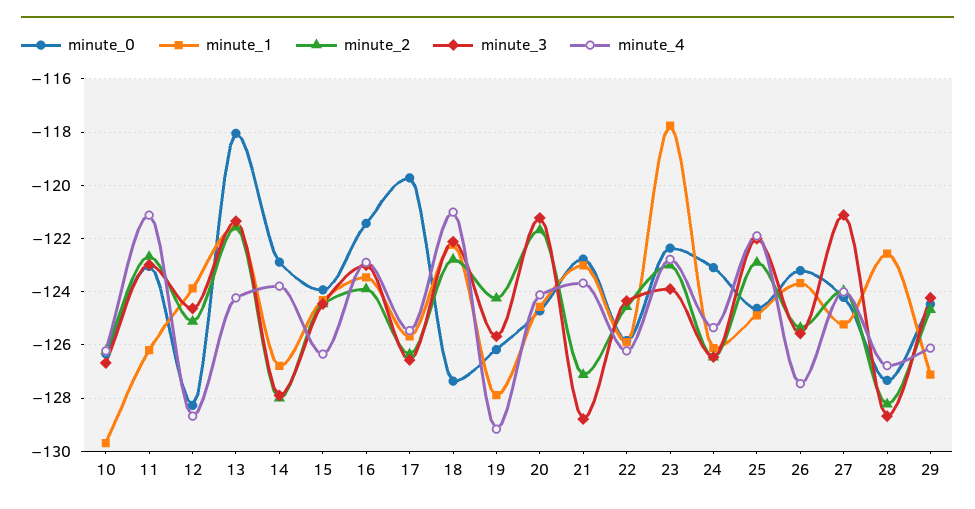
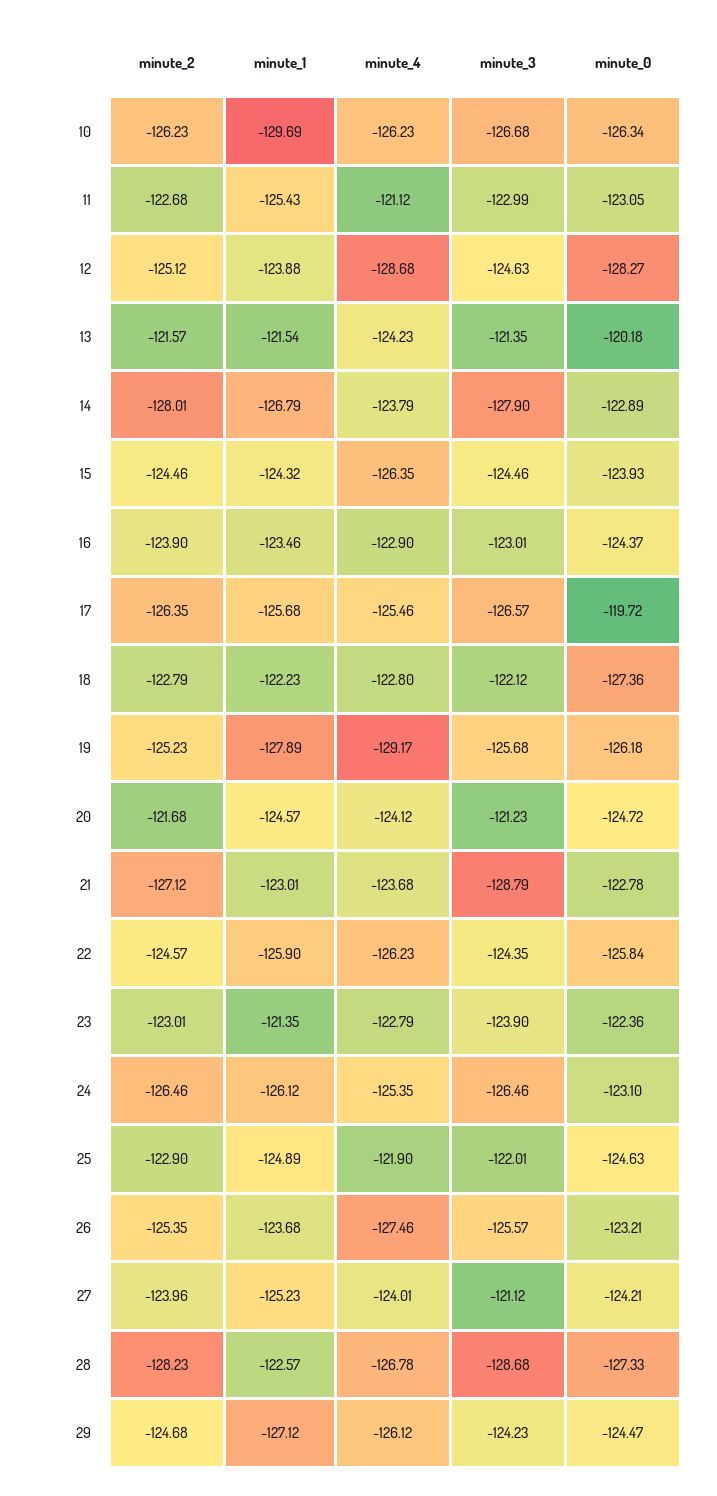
minute_1, 11: -126.25 -> -125.43
minute_0, 13: -118 -> -120.18
minute_0, 16: -121.5 -> -124.37
minute_4, 18: -121 -> -122.8
minute_2, 19: -124.25 -> -125.23
minute_1, 23: -117.75 -> -121.35

